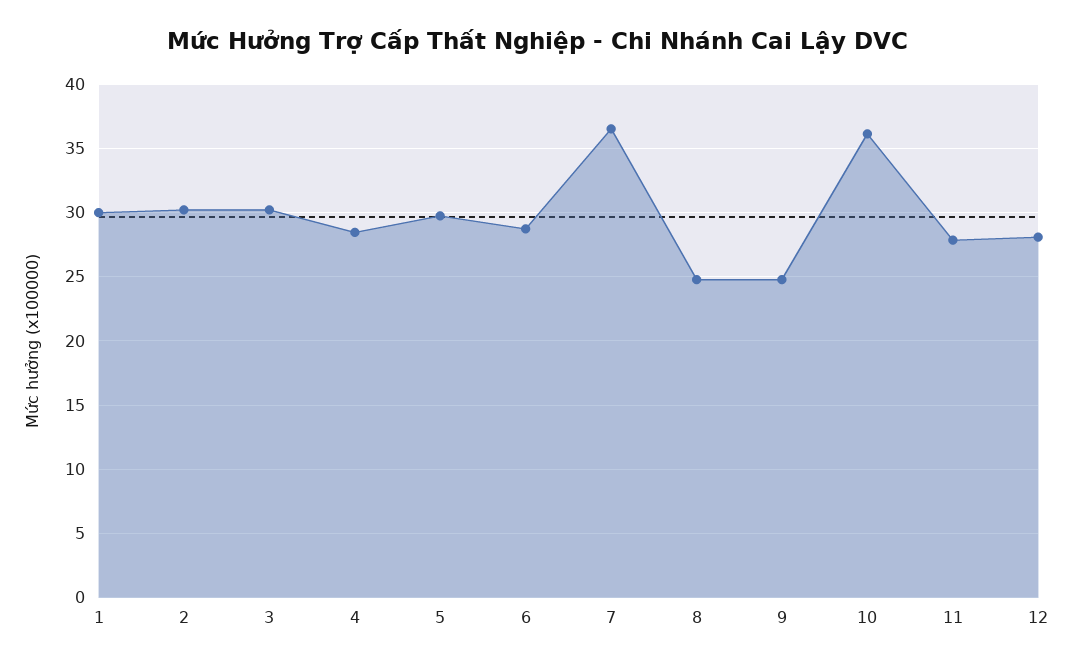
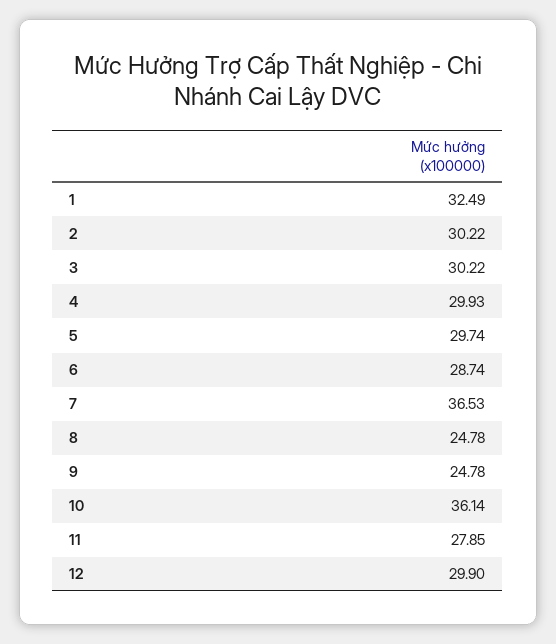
1: 30 -> 32.49
4: 28.5 -> 29.93
12: 28 -> 29.9

